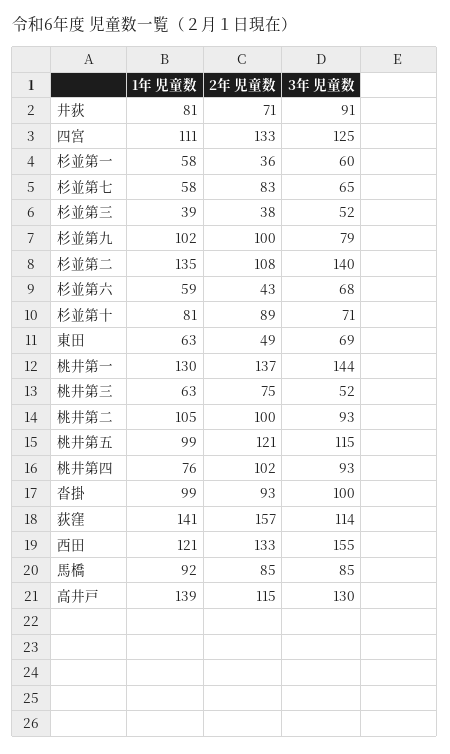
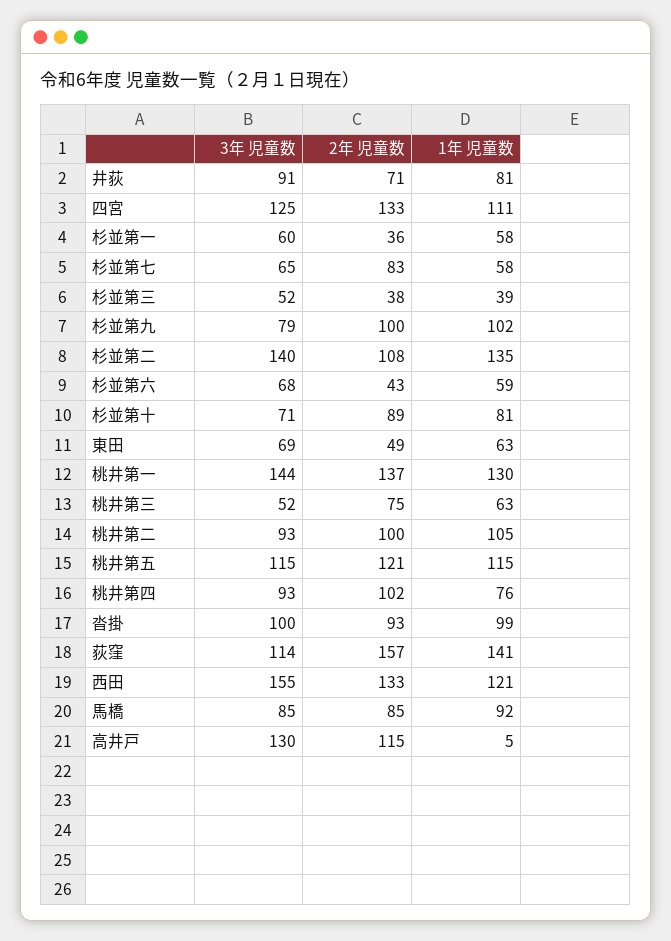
1年 児童数, 桃井第五: 99 -> 115
1年 児童数, 高井戸: 139 -> 5

